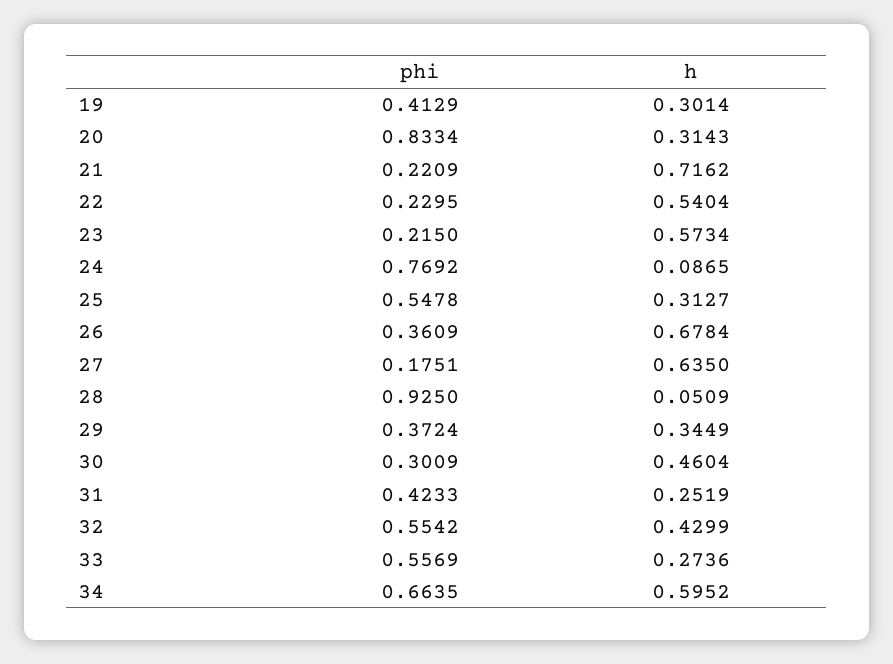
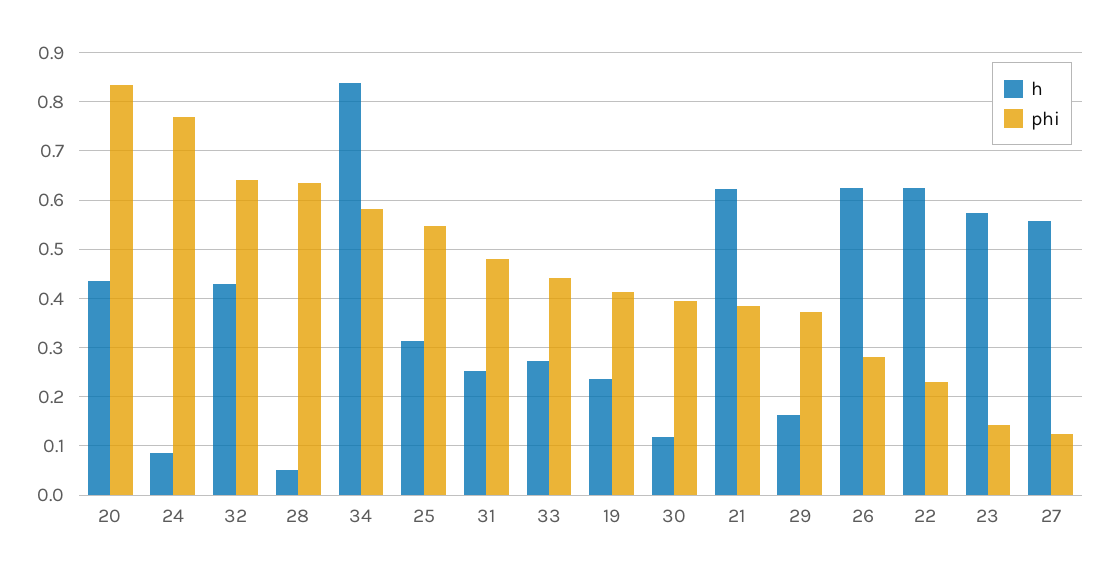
h, 19: 0.3014 -> 0.24
h, 20: 0.3143 -> 0.44
phi, 21: 0.2209 -> 0.38
h, 21: 0.7162 -> 0.62
h, 22: 0.5404 -> 0.62
phi, 23: 0.215 -> 0.14
phi, 26: 0.3609 -> 0.28
h, 26: 0.6784 -> 0.62
phi, 27: 0.1751 -> 0.12
h, 27: 0.635 -> 0.56
phi, 28: 0.925 -> 0.64
h, 29: 0.3449 -> 0.16
phi, 30: 0.3009 -> 0.4
h, 30: 0.4604 -> 0.12
phi, 31: 0.4233 -> 0.48
phi, 32: 0.5542 -> 0.64
phi, 33: 0.5569 -> 0.44
phi, 34: 0.6635 -> 0.58
h, 34: 0.5952 -> 0.84

